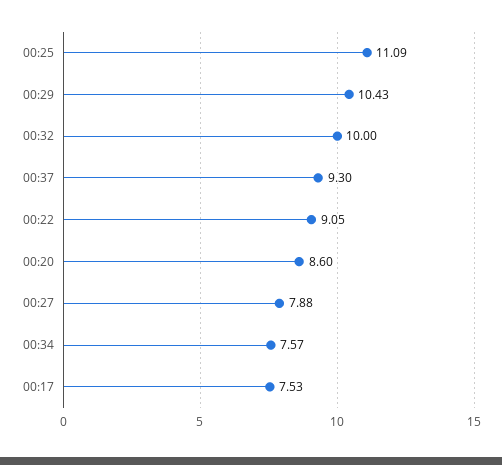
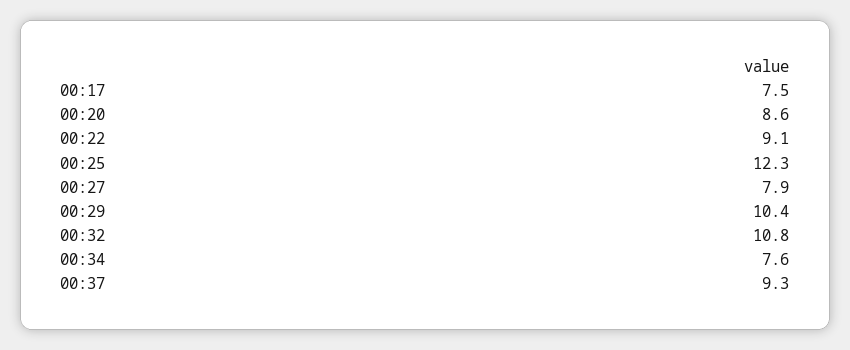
00:25: 11.09 -> 12.3
00:32: 10 -> 10.8

